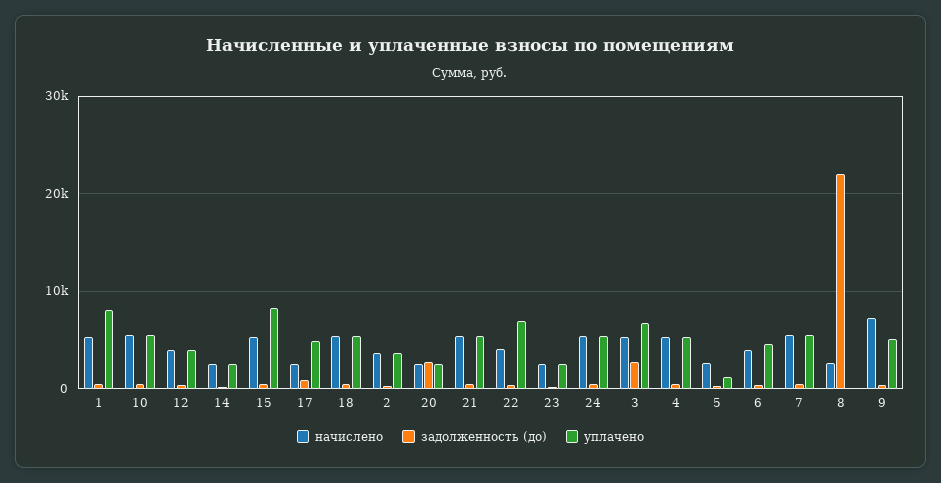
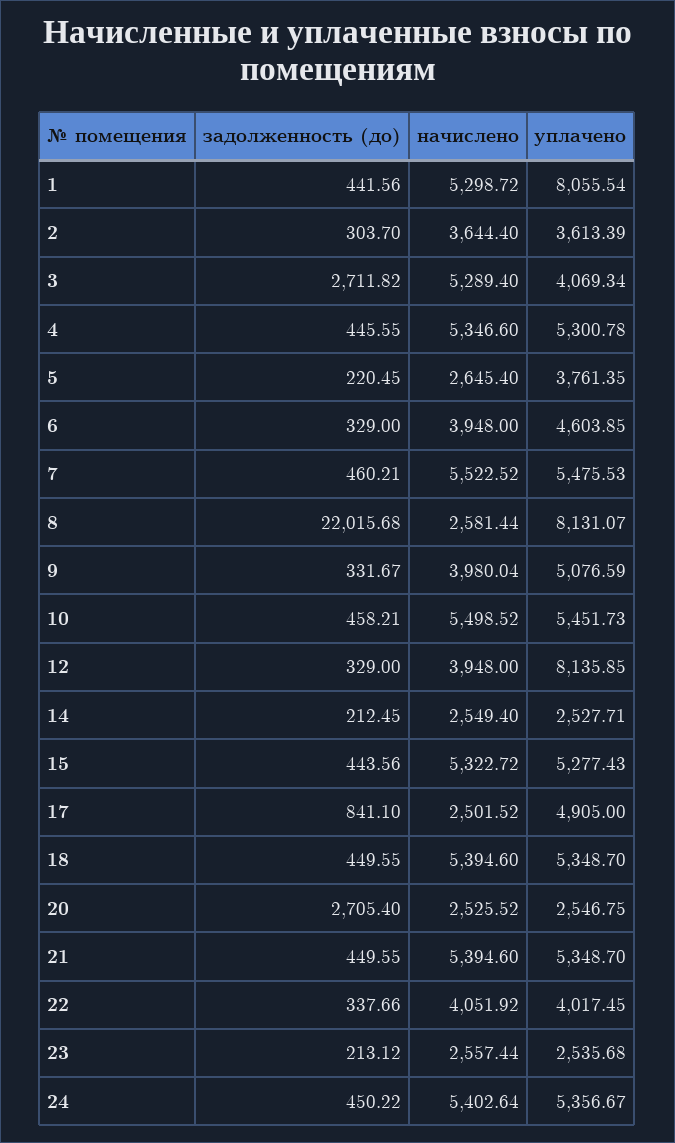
уплачено, 12: 4000 -> 8135.85
уплачено, 15: 8000 -> 5277.43
уплачено, 22: 7000 -> 4017.45
уплачено, 3: 7000 -> 4069.34
уплачено, 5: 1000 -> 3761.35
уплачено, 8: 0 -> 8131.07
начислено, 9: 7000 -> 3980.04

